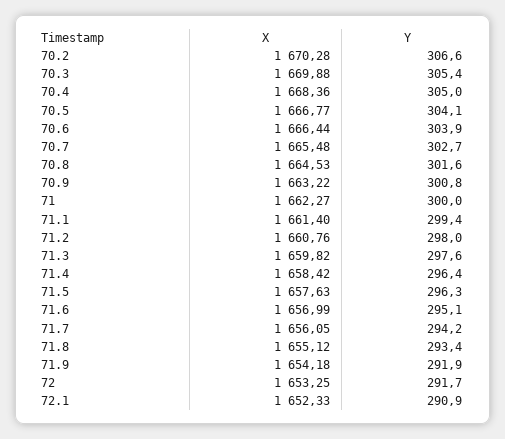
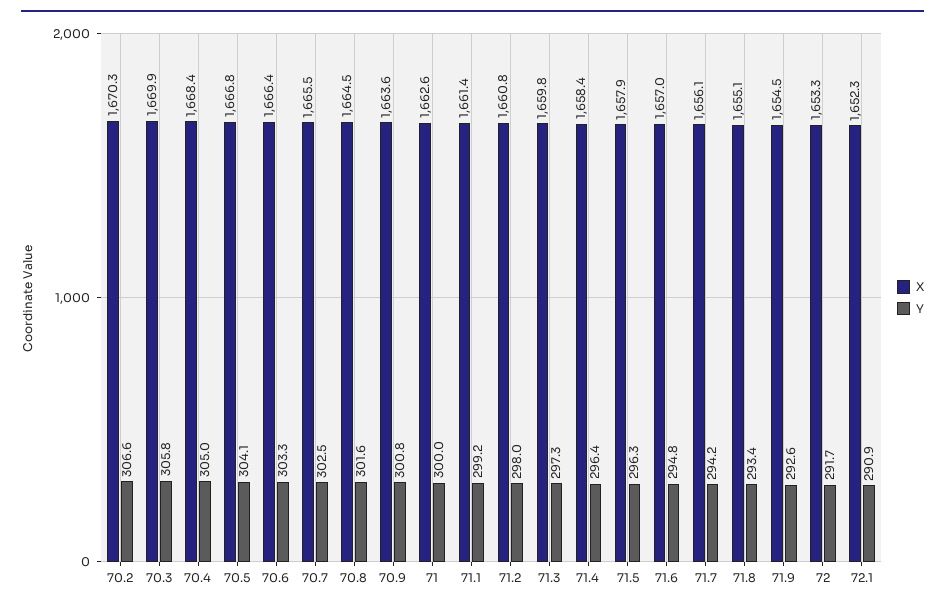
Y, 70.3: 305.4 -> 305.8
Y, 70.6: 303.9 -> 303.3
Y, 70.7: 302.7 -> 302.5
X, 70.9: 1663.22 -> 1663.6
X, 71: 1662.27 -> 1662.6
Y, 71.1: 299.4 -> 299.2
Y, 71.3: 297.6 -> 297.3
X, 71.5: 1657.63 -> 1657.9
Y, 71.6: 295.1 -> 294.8
X, 71.9: 1654.18 -> 1654.5
Y, 71.9: 291.9 -> 292.6

